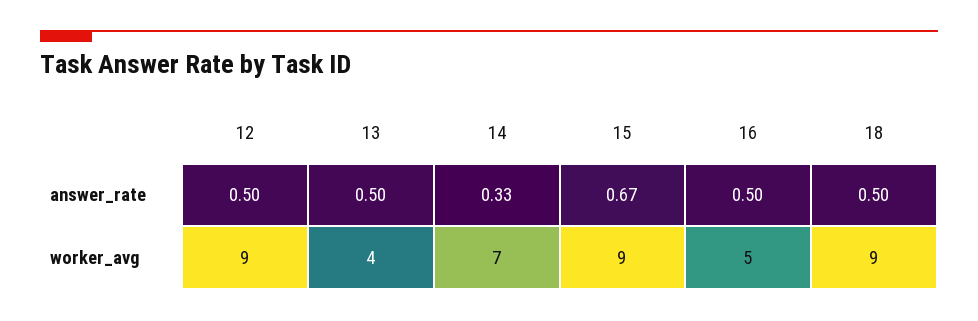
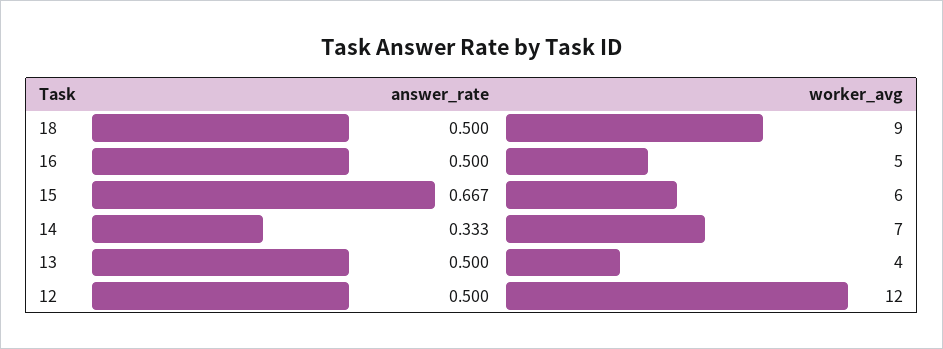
12, worker_avg: 9 -> 12
15, worker_avg: 9 -> 6

